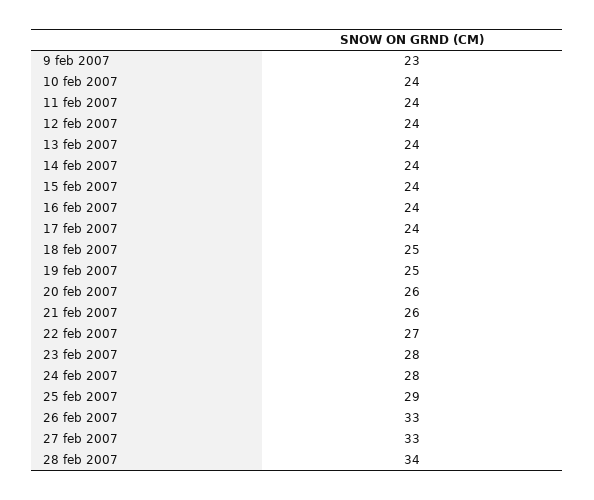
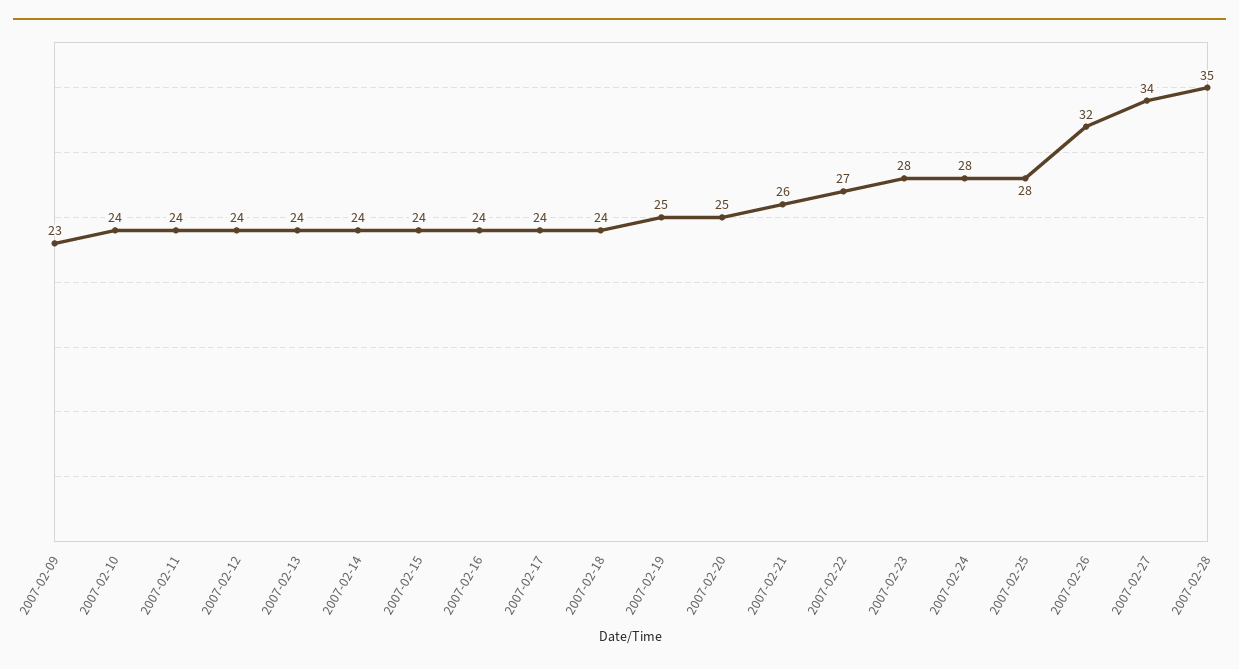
18 feb 2007: 25 -> 24
20 feb 2007: 26 -> 25
25 feb 2007: 29 -> 28
26 feb 2007: 33 -> 32
27 feb 2007: 33 -> 34
28 feb 2007: 34 -> 35

